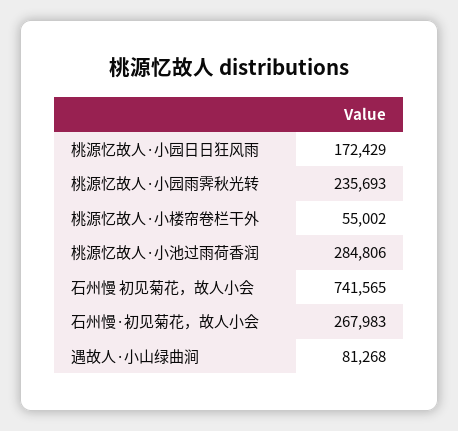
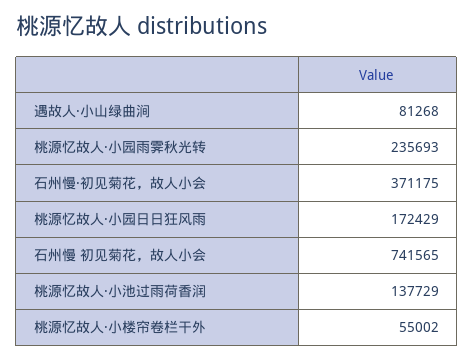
桃源忆故人·小池过雨荷香润: 284806 -> 137729
石州慢·初见菊花，故人小会: 267983 -> 371175

